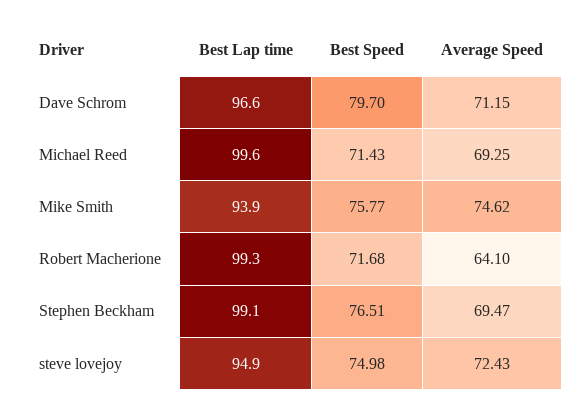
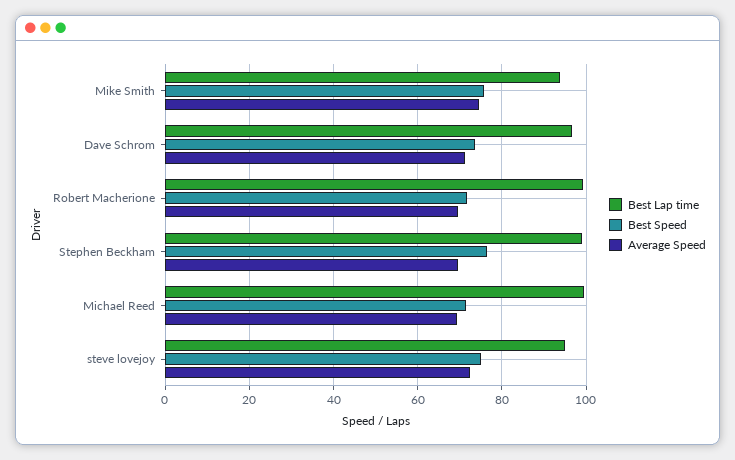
Best Speed, Dave Schrom: 79.7 -> 74
Average Speed, Robert Macherione: 64.1 -> 70

